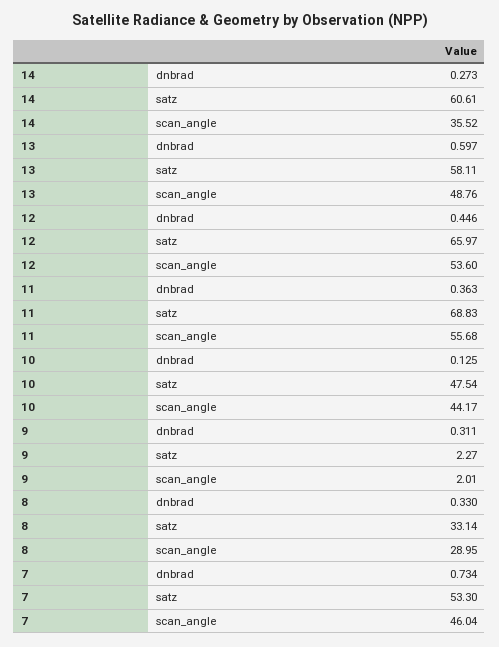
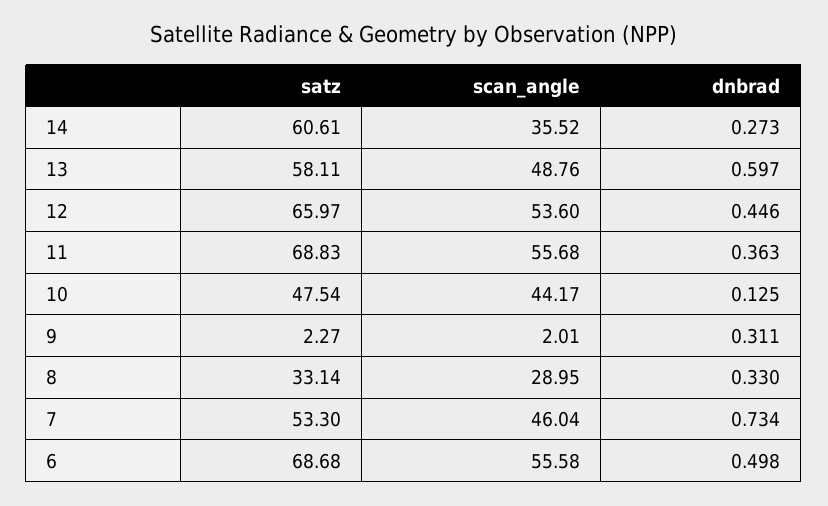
6, satz: none -> 68.68
6, scan_angle: none -> 55.58
6, dnbrad: none -> 0.498

